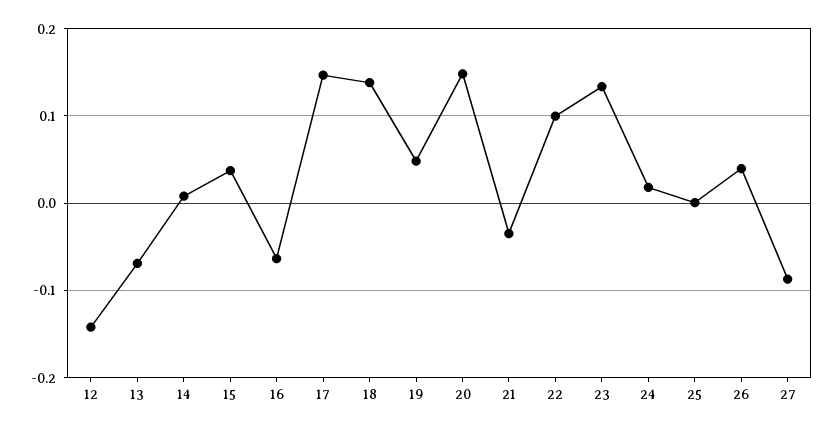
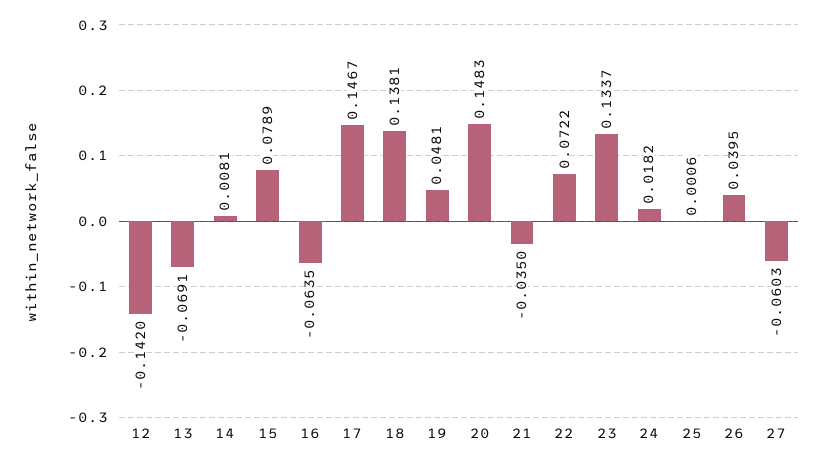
15: 0.04 -> 0.0789
22: 0.1 -> 0.0722
27: -0.09 -> -0.0603

